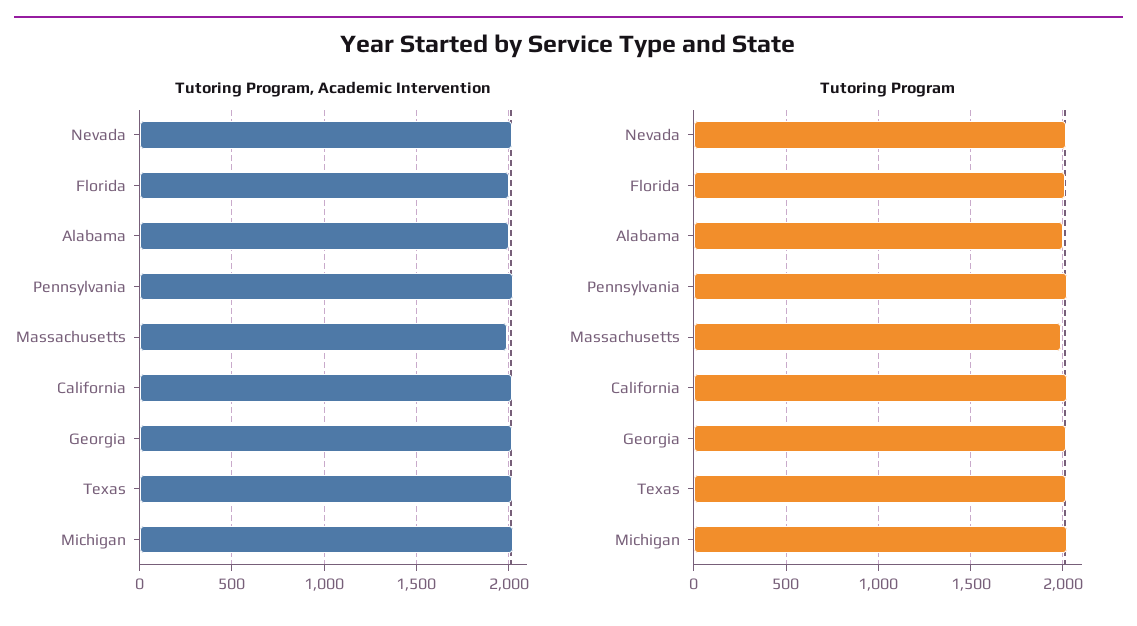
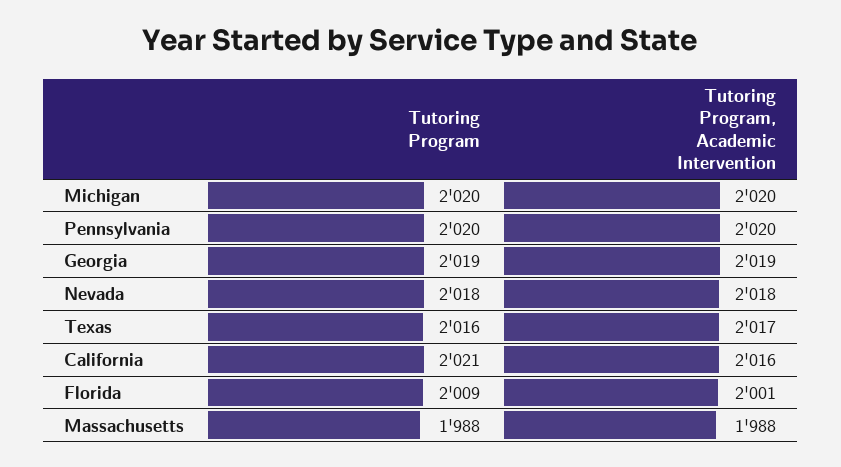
Tutoring Program, Academic Intervention, Alabama: 2000 -> none
Tutoring Program, Alabama: 2000 -> none

